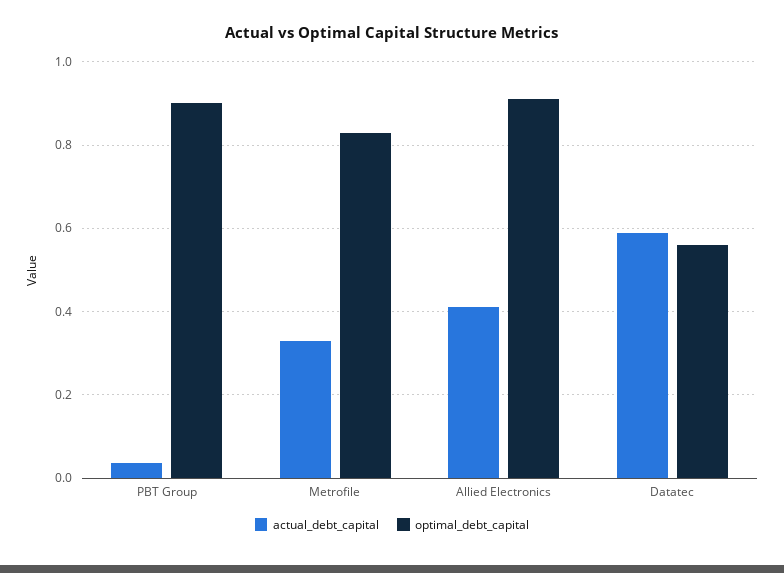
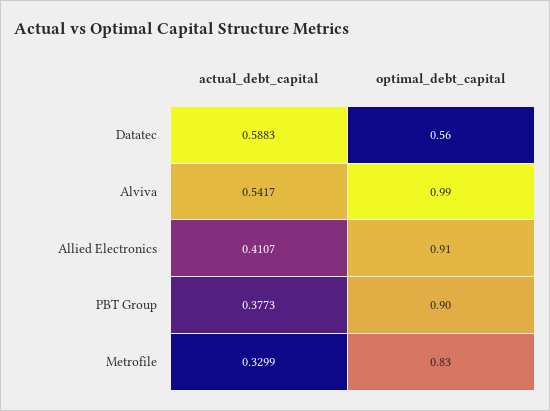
actual_debt_capital, PBT Group: 0.04 -> 0.3773
actual_debt_capital, Alviva: none -> 0.5417
optimal_debt_capital, Alviva: none -> 0.99

